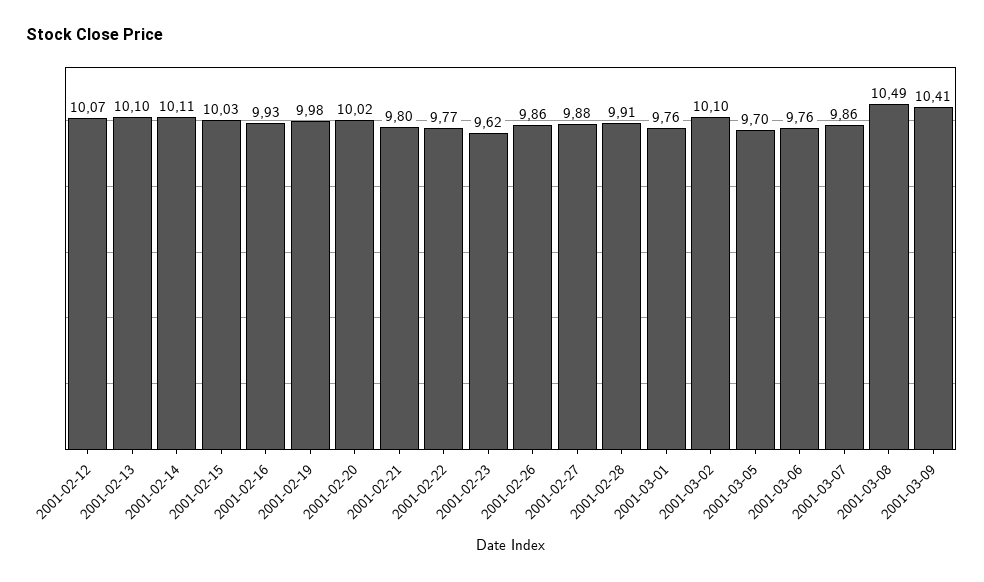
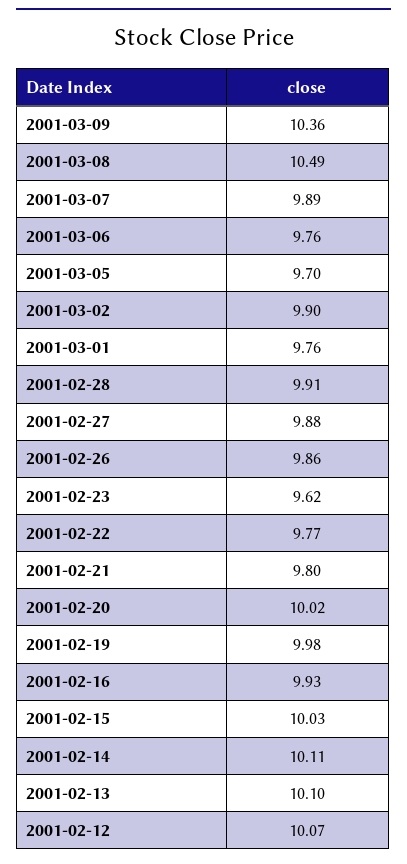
2001-03-02: 10.1 -> 9.9
2001-03-07: 9.86 -> 9.89
2001-03-09: 10.41 -> 10.36

